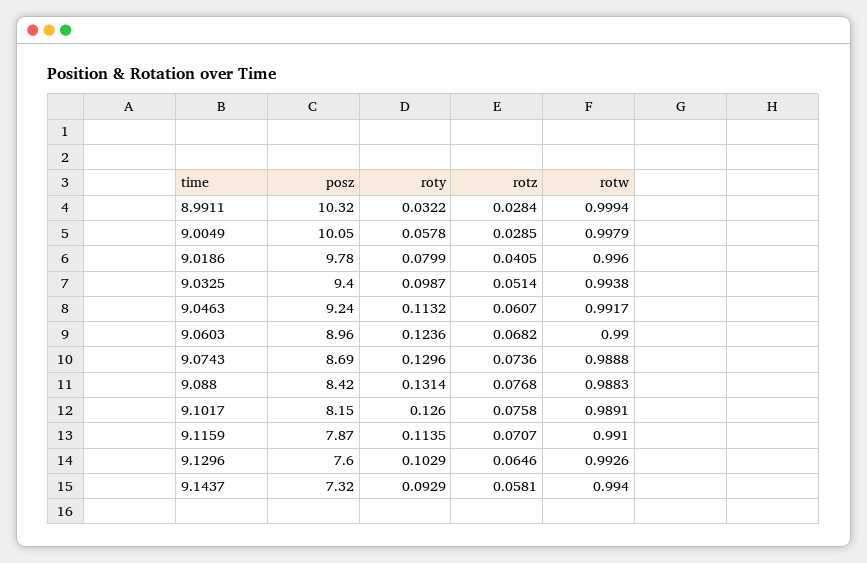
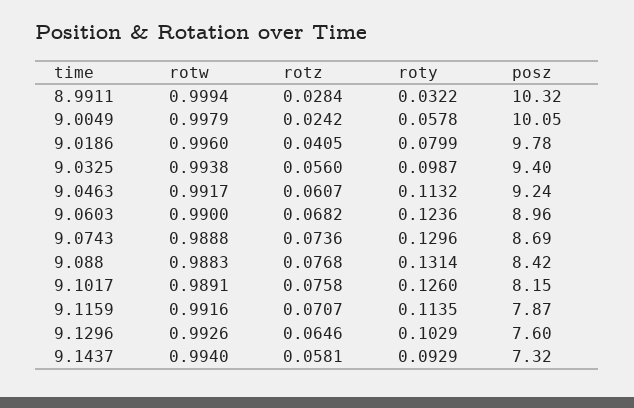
rotz, 9.0049: 0.0285 -> 0.0242
rotz, 9.0325: 0.0514 -> 0.056
rotw, 9.1159: 0.991 -> 0.9916

